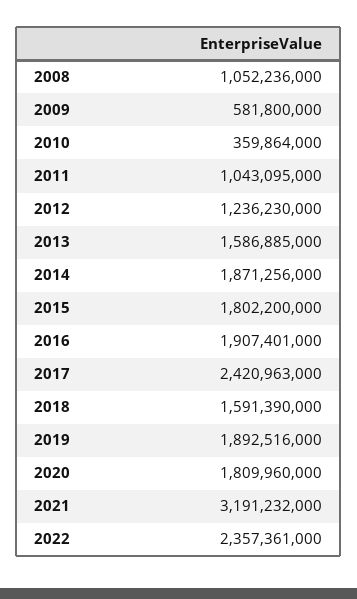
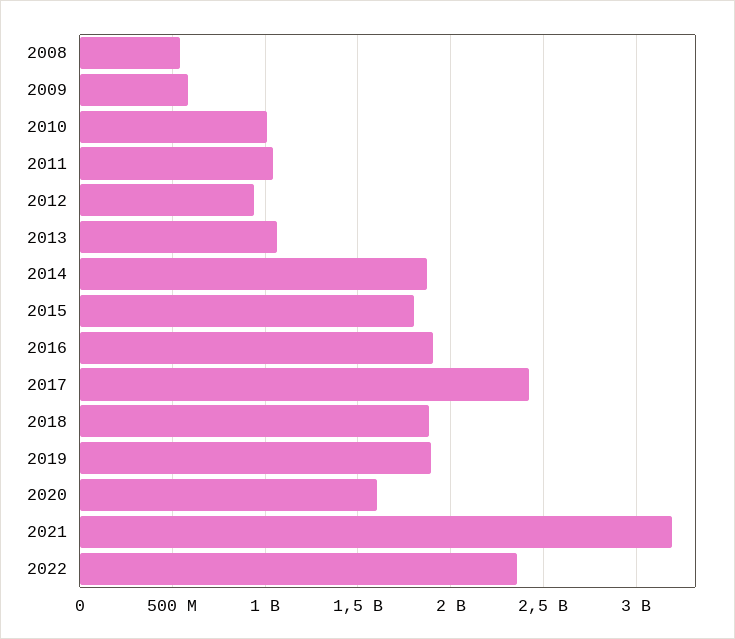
2008: 1052236000 -> 550000000
2010: 359864000 -> 1000000000
2012: 1236230000 -> 950000000
2013: 1586885000 -> 1050000000
2018: 1591390000 -> 1900000000
2020: 1809960000 -> 1600000000

